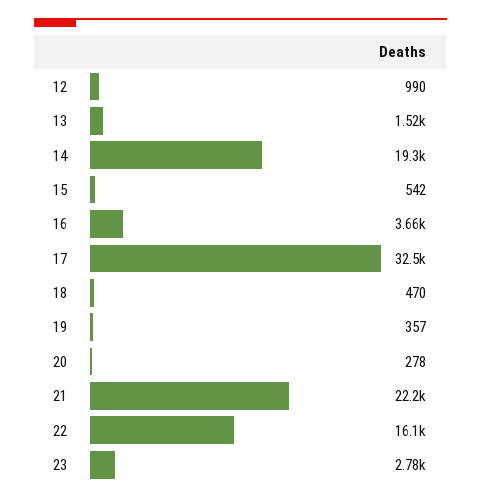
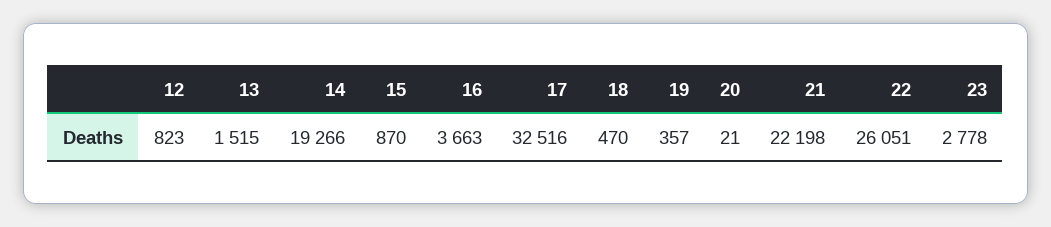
12: 990 -> 823
15: 542 -> 870
20: 278 -> 21
22: 16100 -> 26051

